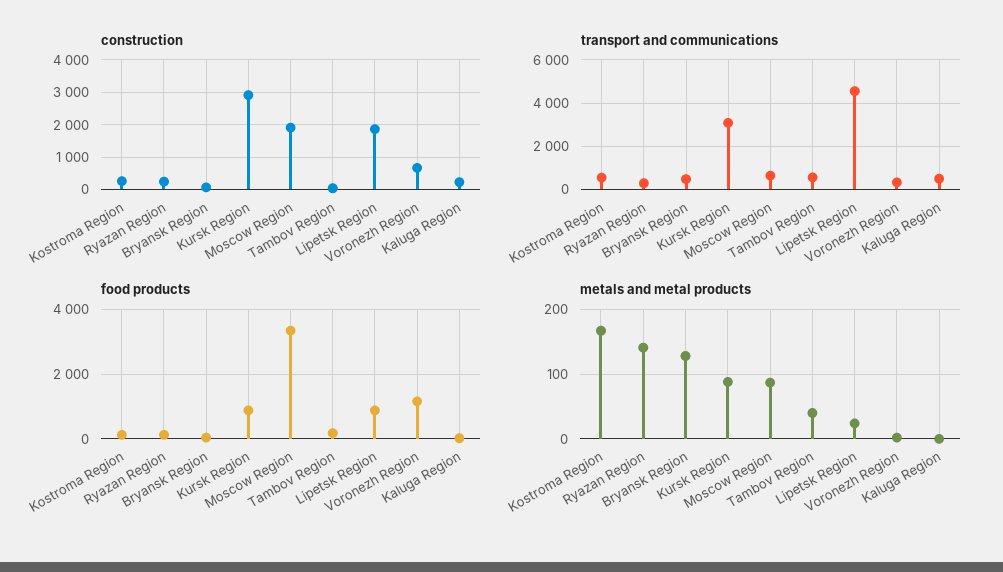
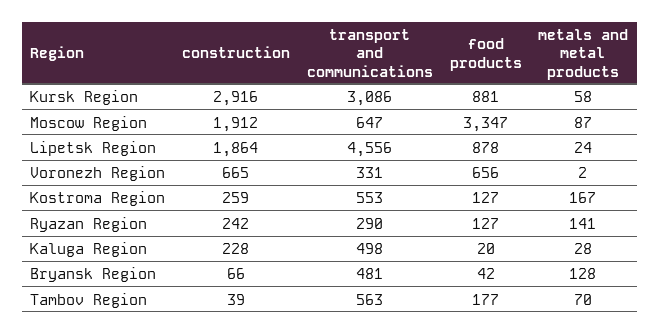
food products, Voronezh Region: 1200 -> 656
metals and metal products, Kursk Region: 90 -> 58
metals and metal products, Tambov Region: 40 -> 70
metals and metal products, Kaluga Region: 0 -> 28

